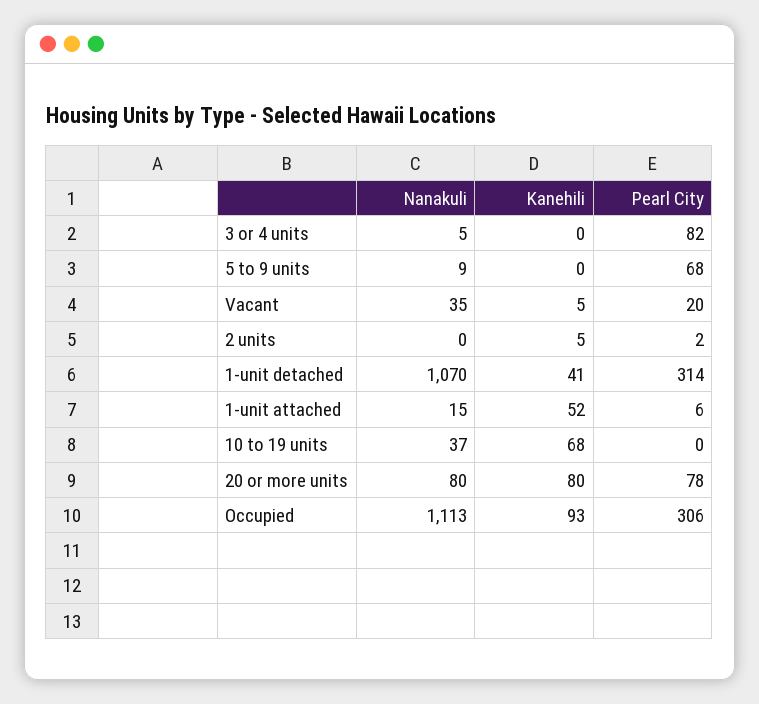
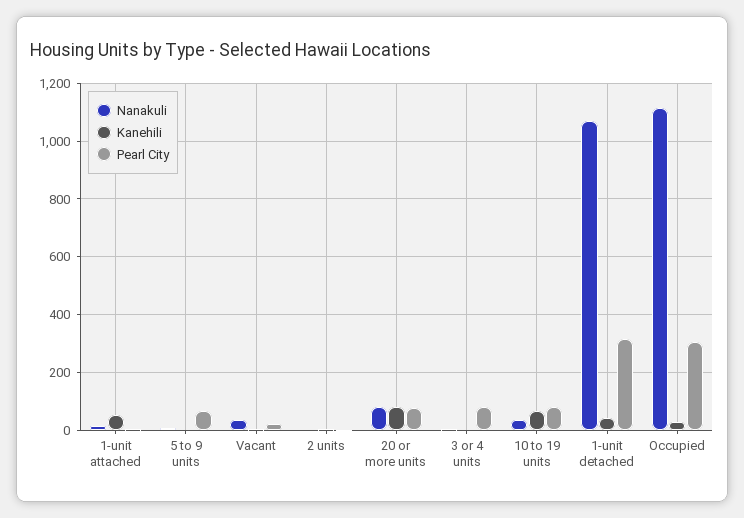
Pearl City, 10 to 19 units: 0 -> 75
Kanehili, Occupied: 93 -> 25

